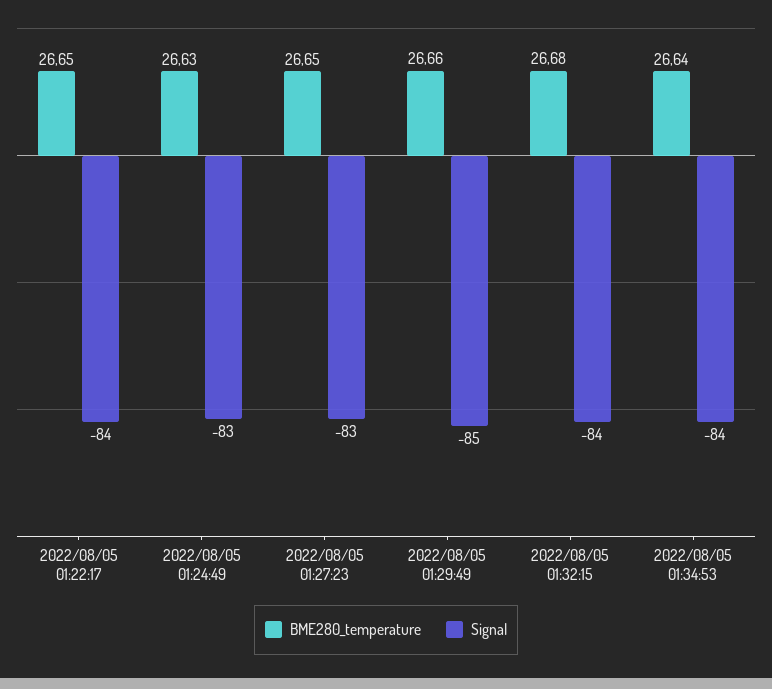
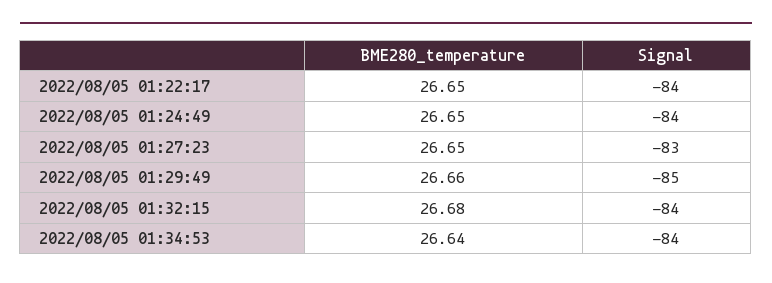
BME280_temperature, 2022/08/05 01:24:49: 26.63 -> 26.65
Signal, 2022/08/05 01:24:49: -83 -> -84

